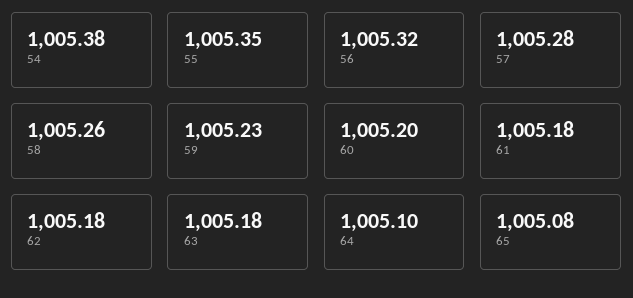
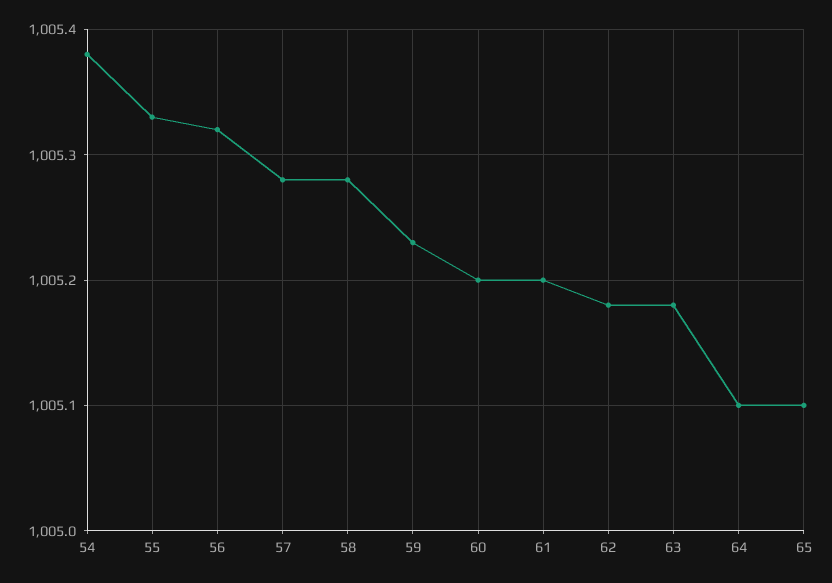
55: 1005.35 -> 1005.33
58: 1005.26 -> 1005.28
61: 1005.18 -> 1005.2
65: 1005.08 -> 1005.1

